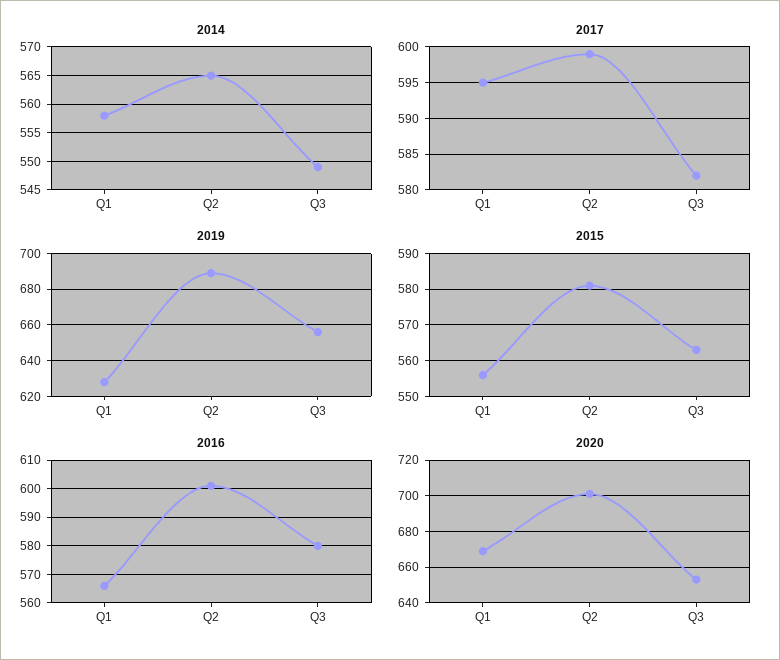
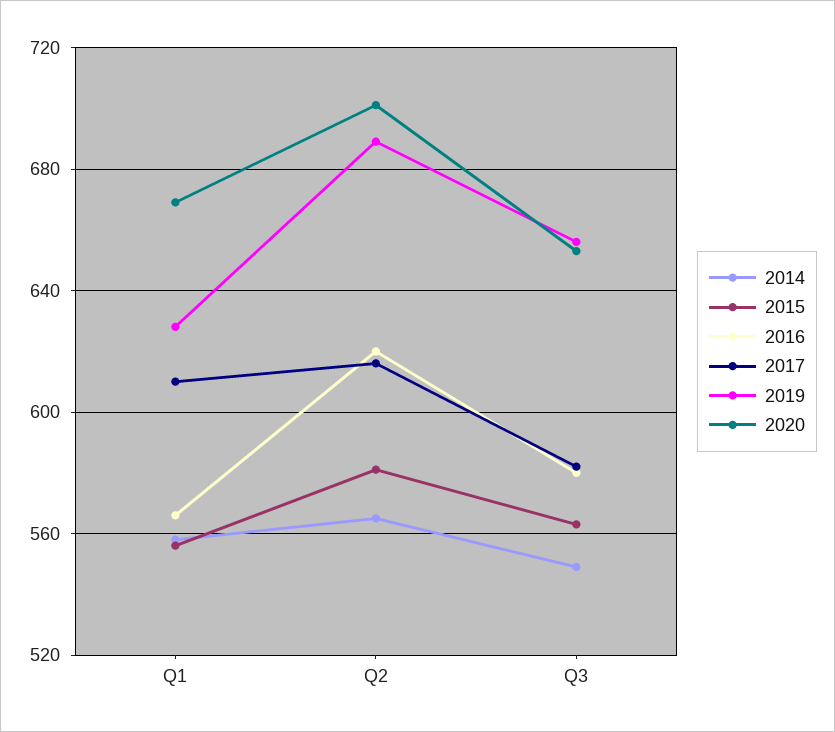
2017, Q1: 595 -> 610
2017, Q2: 599 -> 615
2016, Q2: 600 -> 620

